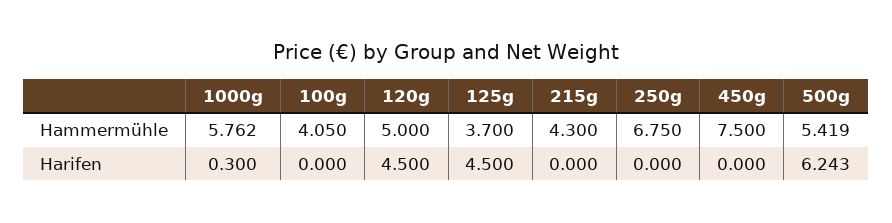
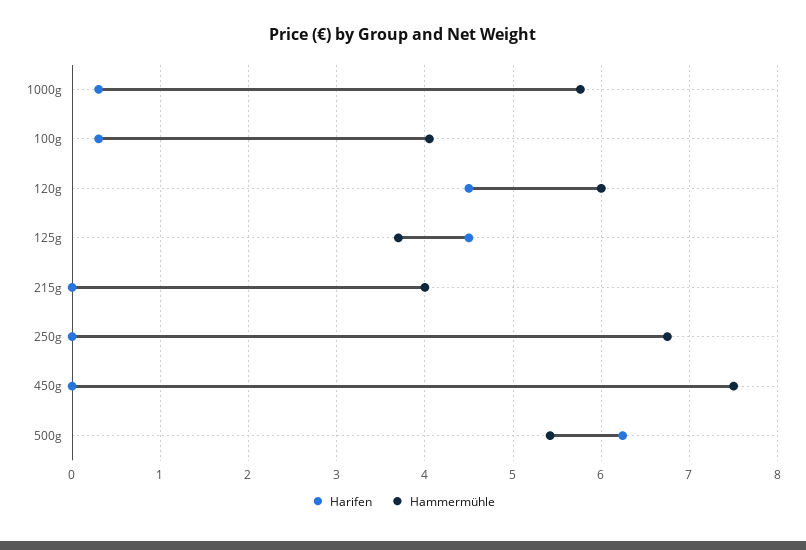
Hammermühle, 120g: 5 -> 6
Hammermühle, 215g: 4.3 -> 4
Harifen, 100g: 0 -> 0.3

